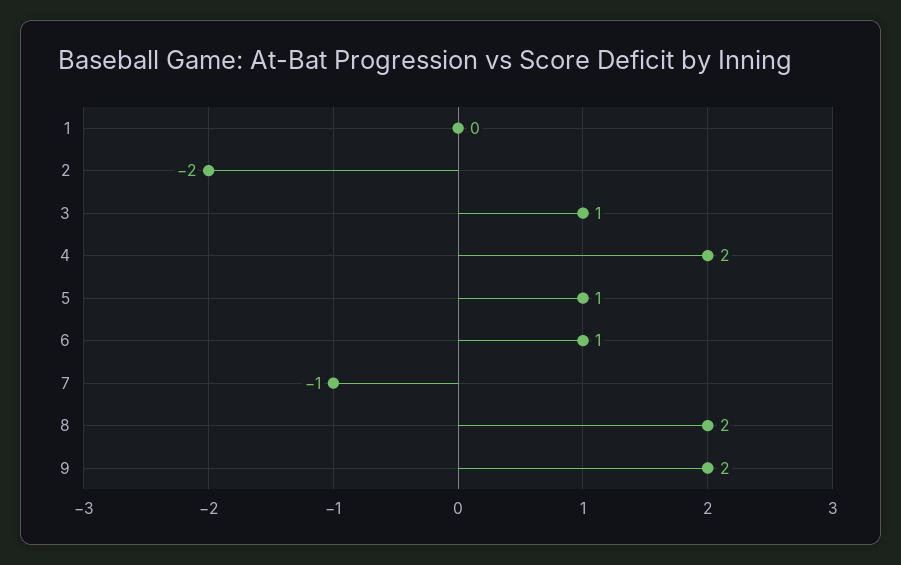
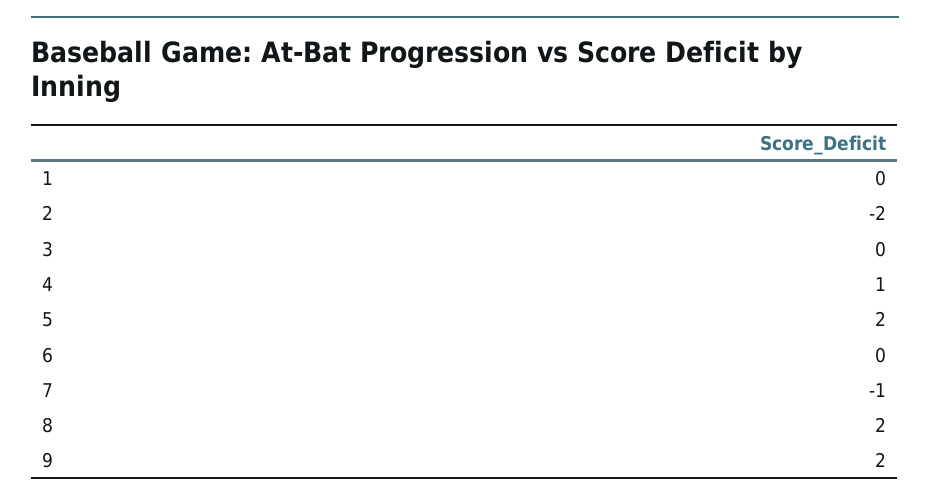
3: 1 -> 0
4: 2 -> 1
5: 1 -> 2
6: 1 -> 0

